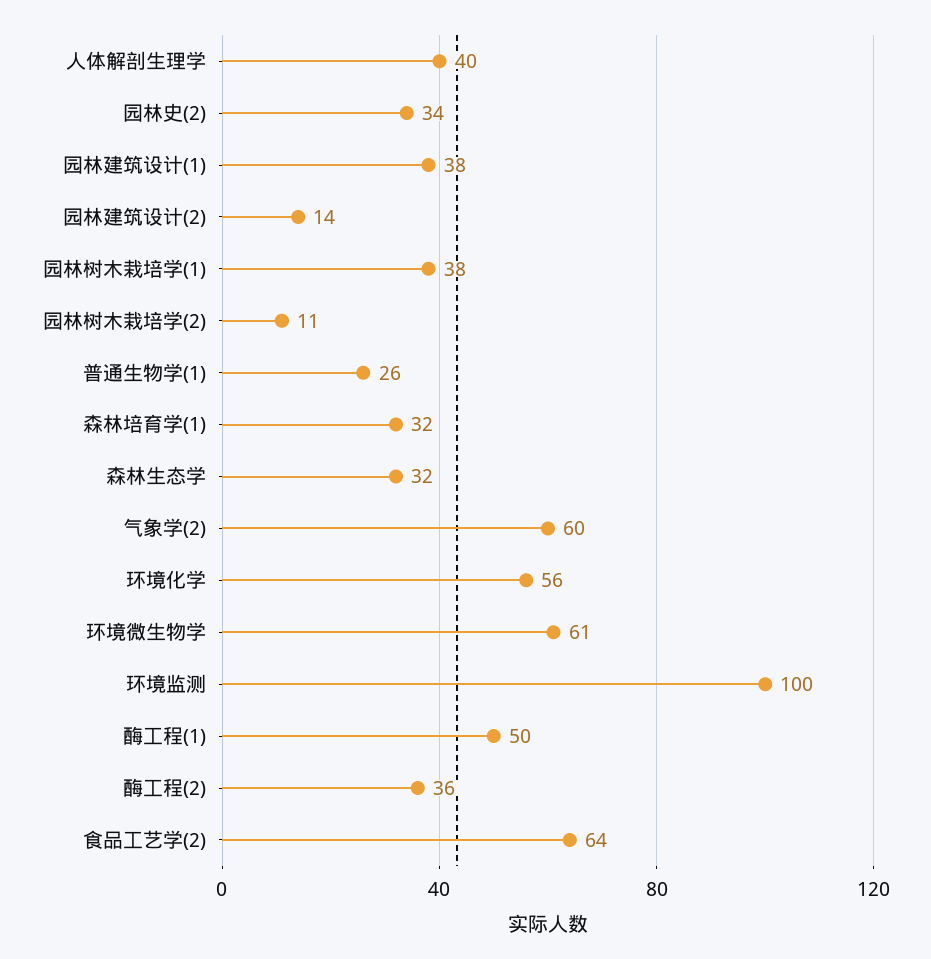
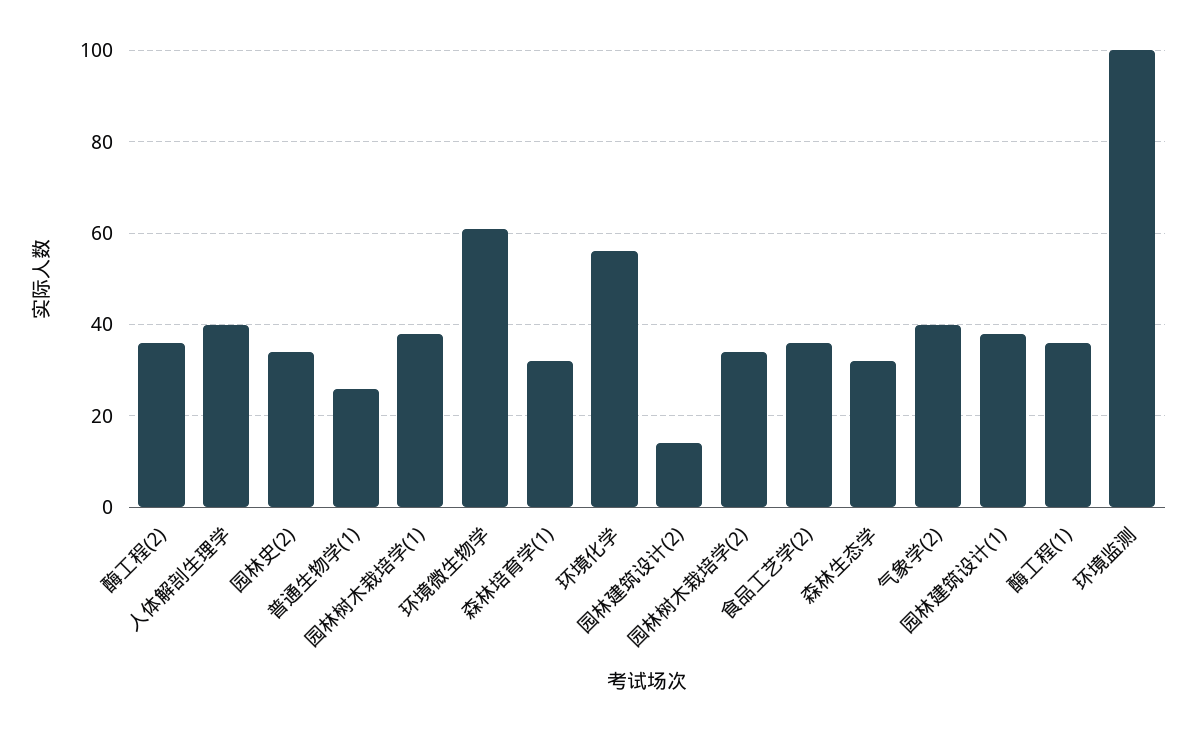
园林树木栽培学(2): 11 -> 35
气象学(2): 60 -> 40
酶工程(1): 50 -> 35
食品工艺学(2): 64 -> 35

